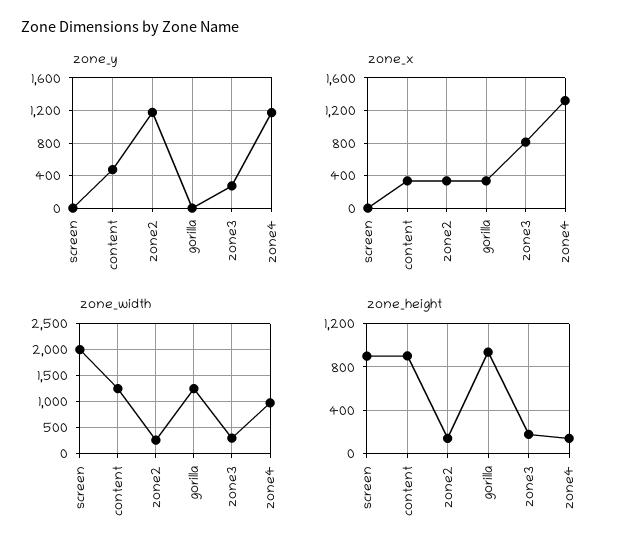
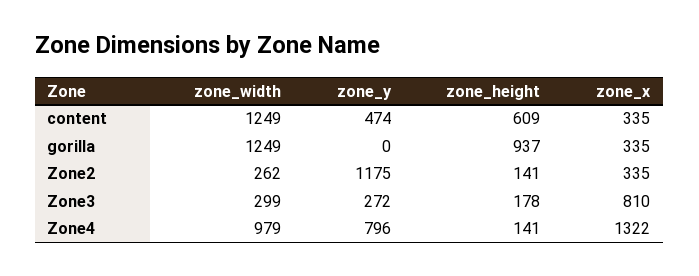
zone_y, screen: 0 -> none
zone_y, zone4: 1200 -> 796
zone_x, screen: 0 -> none
zone_width, screen: 2000 -> none
zone_height, screen: 900 -> none
zone_height, content: 900 -> 609

